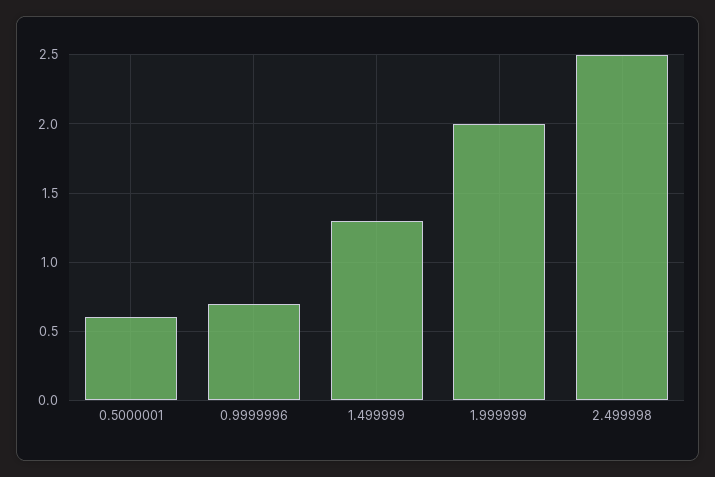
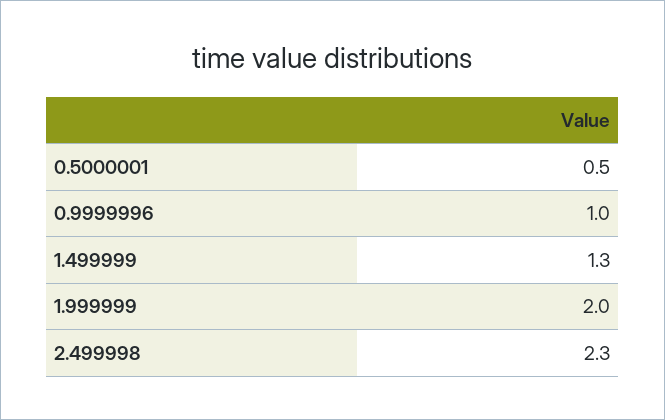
0.5000001: 0.6 -> 0.5
0.9999996: 0.7 -> 1
2.499998: 2.5 -> 2.3

